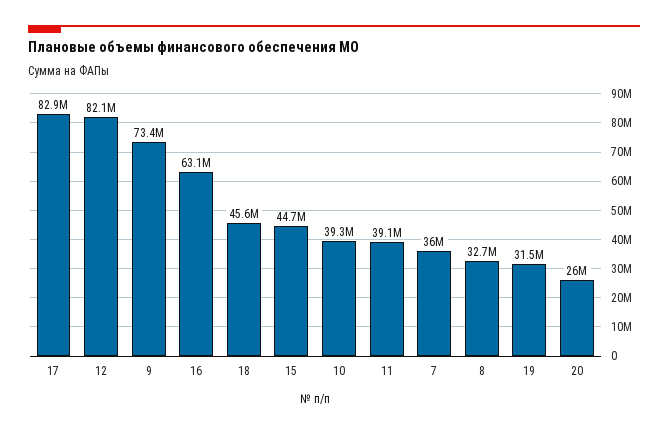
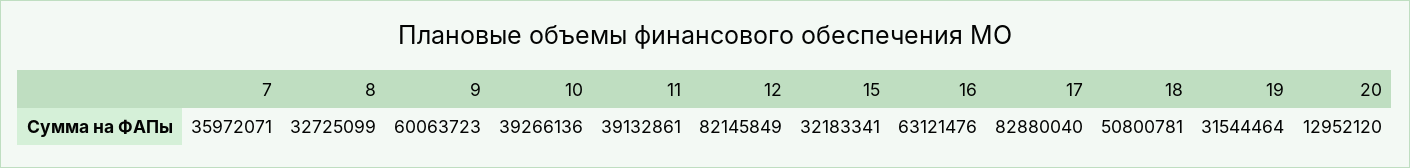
9: 73400000 -> 60063723
18: 45600000 -> 50800781
15: 44700000 -> 32183341
20: 26000000 -> 12952120

